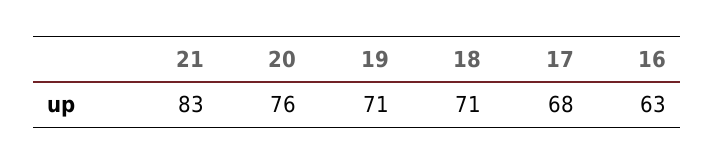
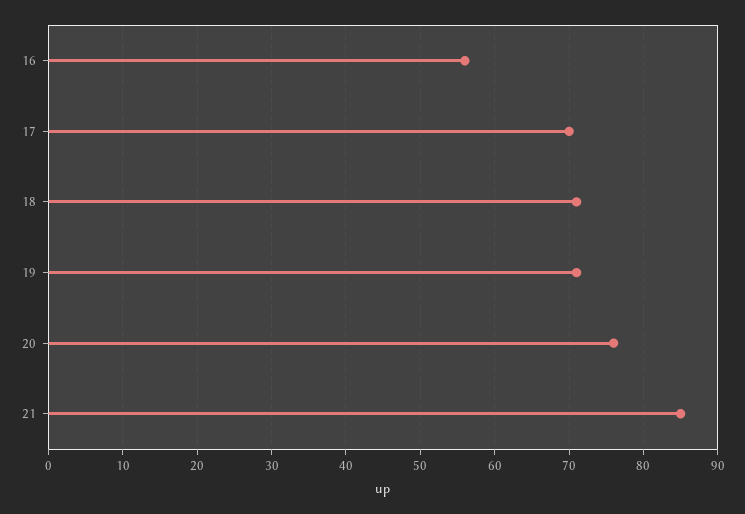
21: 83 -> 85
17: 68 -> 70
16: 63 -> 56

